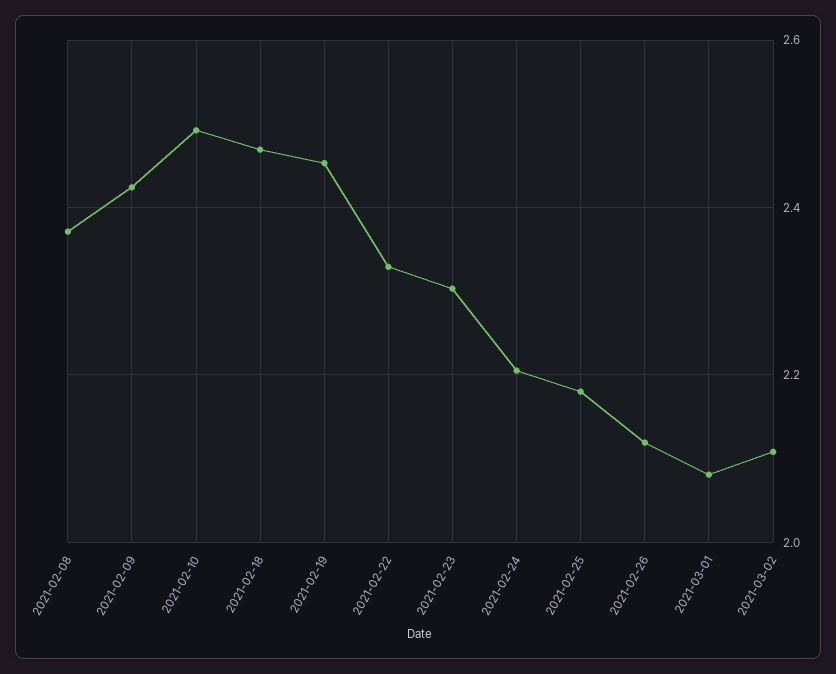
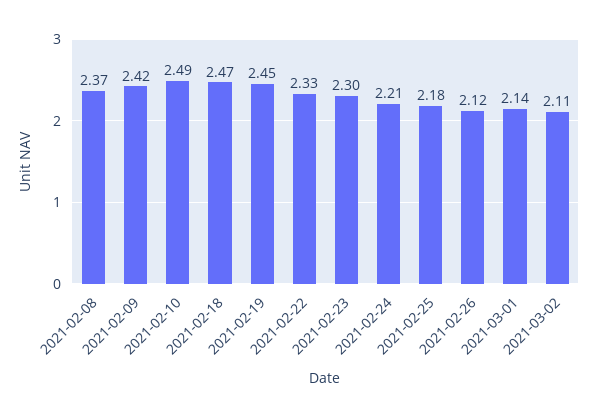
2021-03-01: 2.08 -> 2.14

